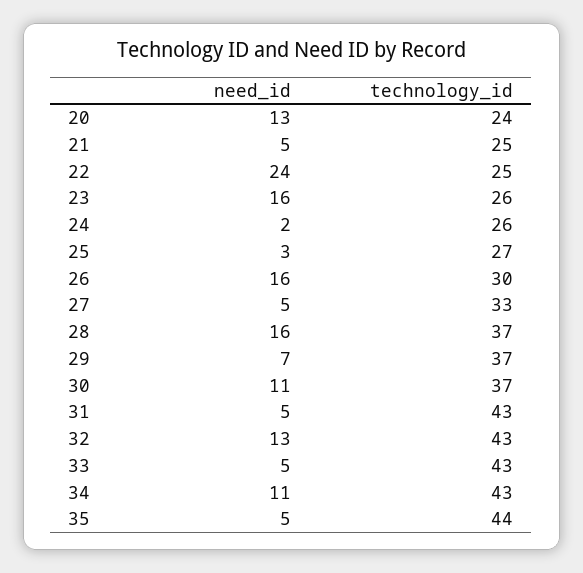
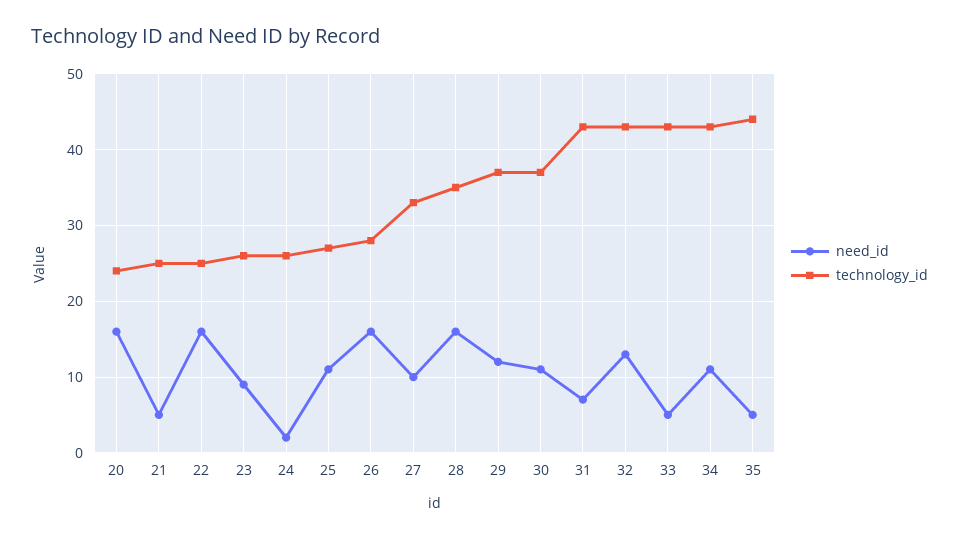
need_id, 20: 13 -> 16
need_id, 22: 24 -> 16
need_id, 23: 16 -> 9
need_id, 25: 3 -> 11
technology_id, 26: 30 -> 28
need_id, 27: 5 -> 10
technology_id, 28: 37 -> 35
need_id, 29: 7 -> 12
need_id, 31: 5 -> 7

